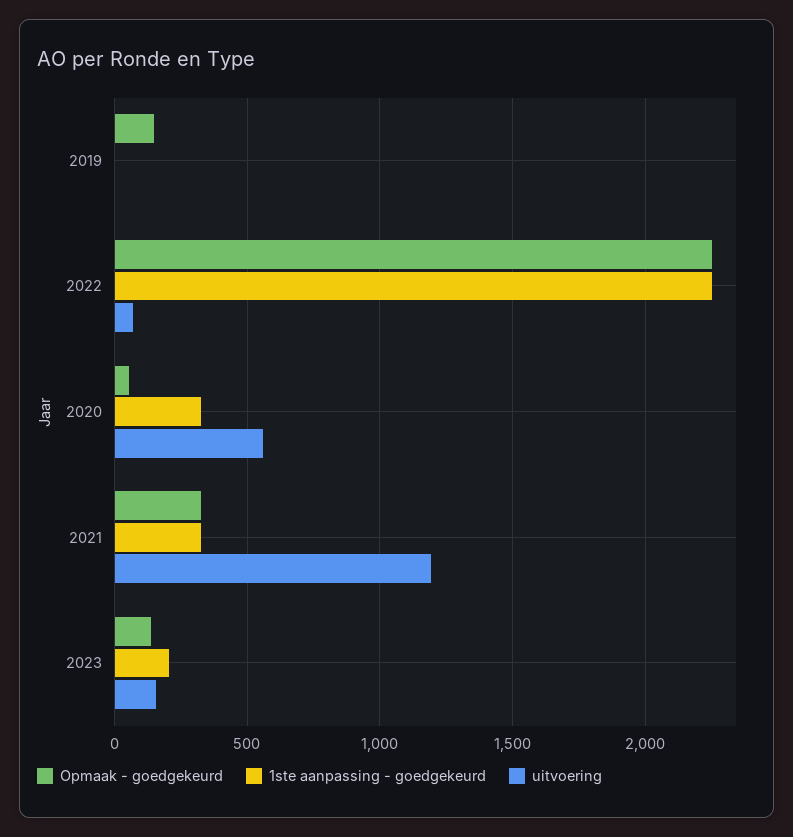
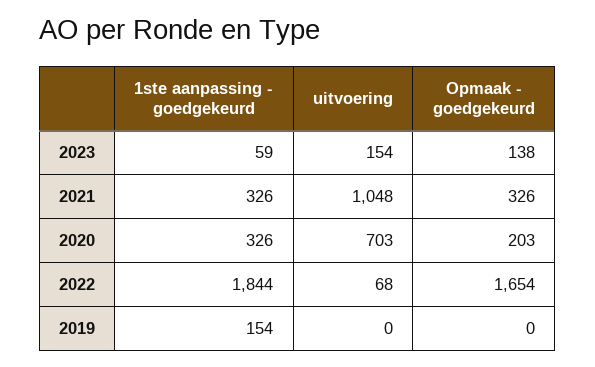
Opmaak - goedgekeurd, 2019: 150 -> 0
1ste aanpassing - goedgekeurd, 2019: 0 -> 154
Opmaak - goedgekeurd, 2022: 2250 -> 1654
1ste aanpassing - goedgekeurd, 2022: 2250 -> 1844
Opmaak - goedgekeurd, 2020: 50 -> 203
uitvoering, 2020: 550 -> 703
uitvoering, 2021: 1200 -> 1048
1ste aanpassing - goedgekeurd, 2023: 200 -> 59

